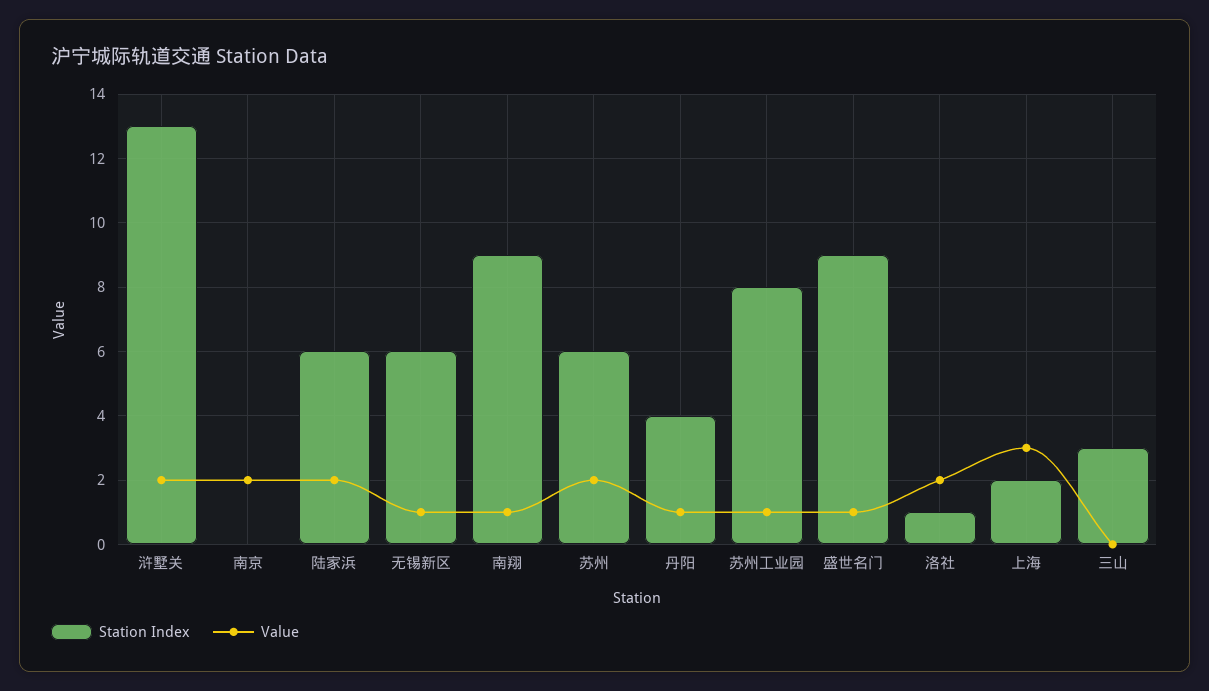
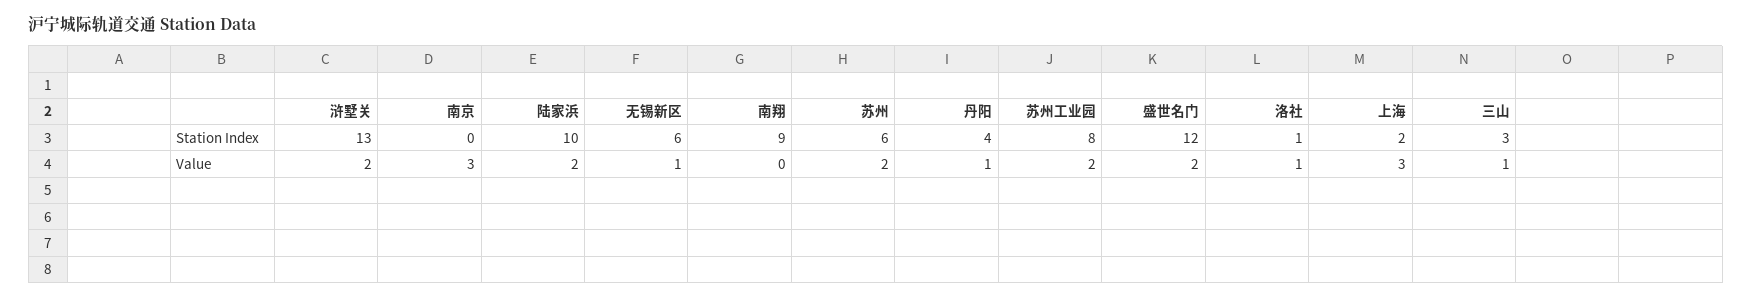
Value, 南京: 2 -> 3
Station Index, 陆家浜: 6 -> 10
Value, 南翔: 1 -> 0
Value, 苏州工业园: 1 -> 2
Station Index, 盛世名门: 9 -> 12
Value, 盛世名门: 1 -> 2
Value, 洛社: 2 -> 1
Value, 三山: 0 -> 1

